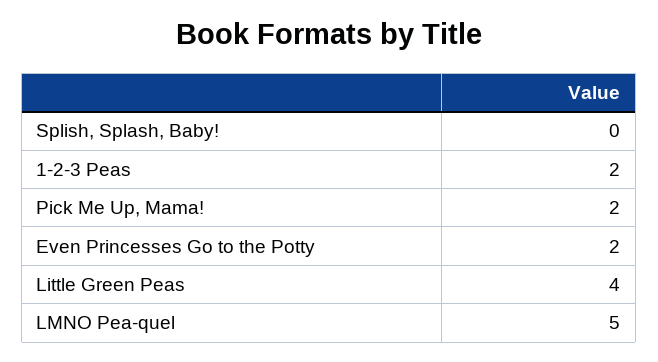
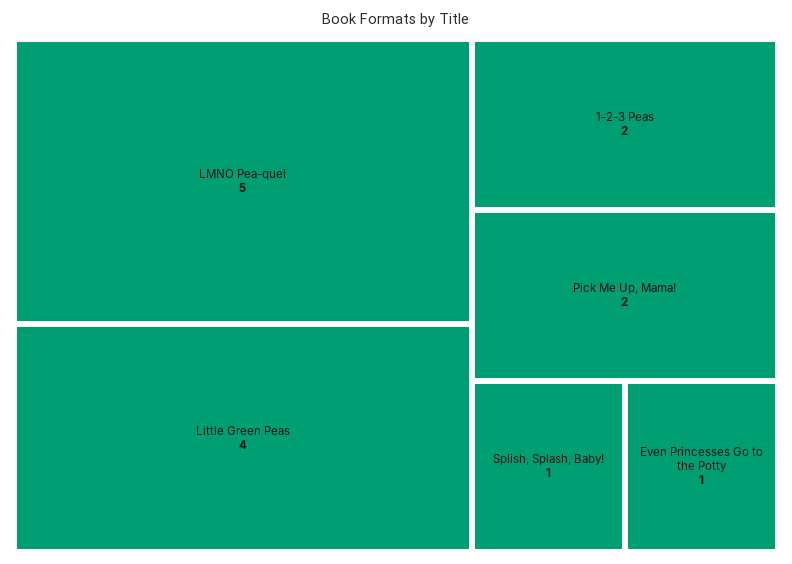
Splish, Splash, Baby!: 0 -> 1
Even Princesses Go to the Potty: 2 -> 1

